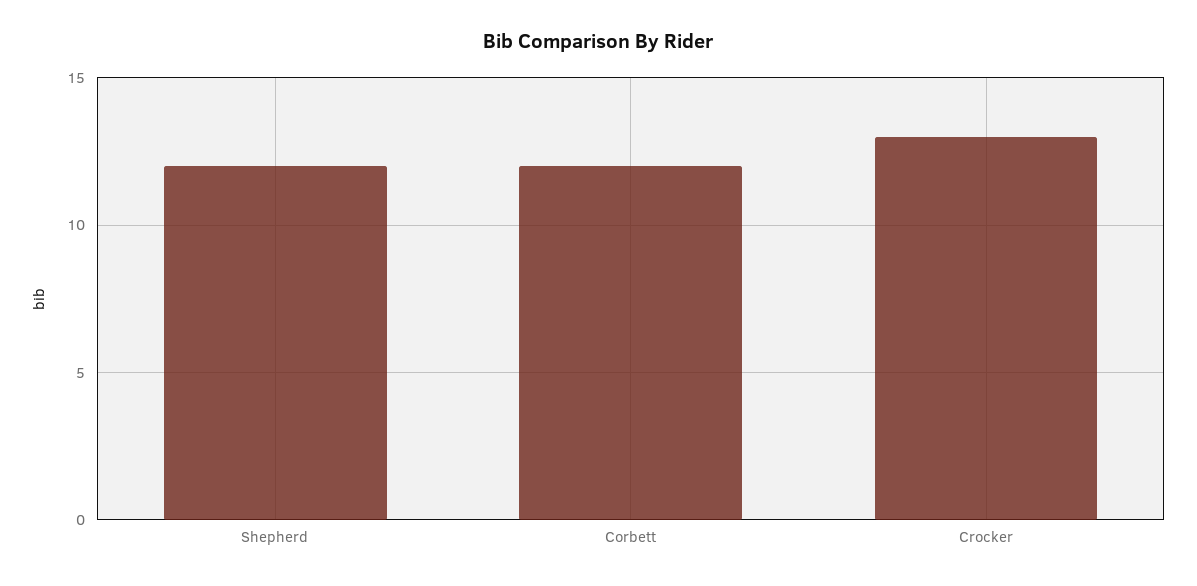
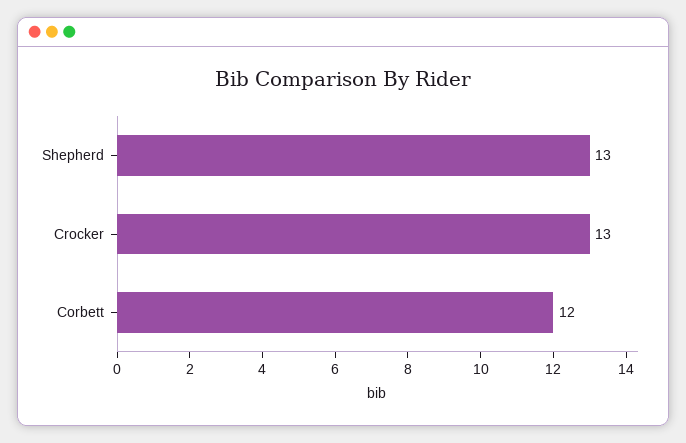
Shepherd: 12 -> 13

